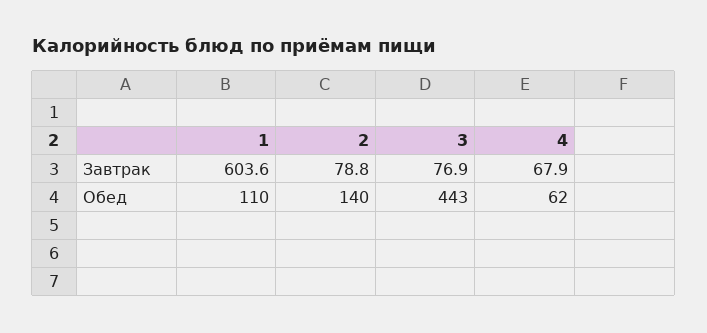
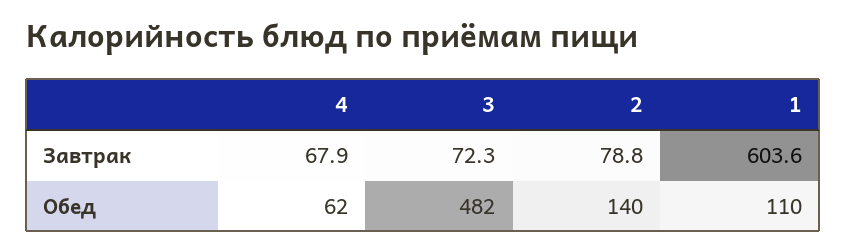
3, Завтрак: 76.9 -> 72.3
3, Обед: 443 -> 482

